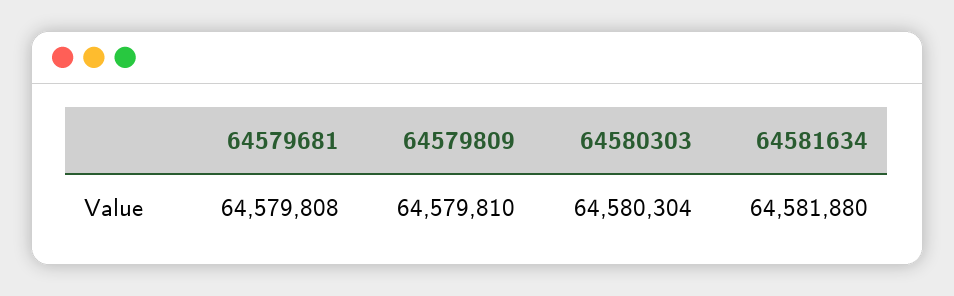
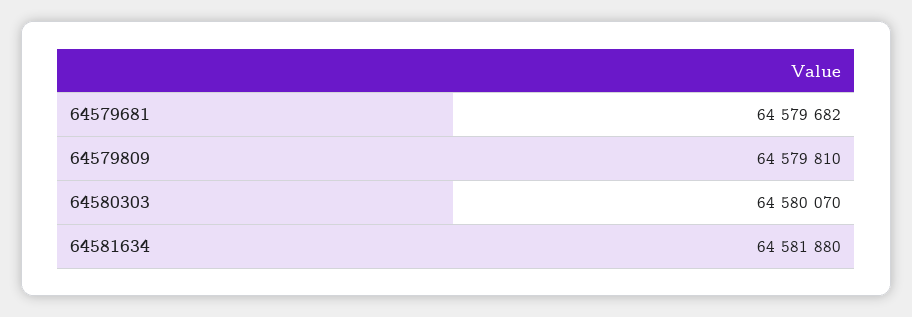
64579681: 64579808 -> 64579682
64580303: 64580304 -> 64580070

